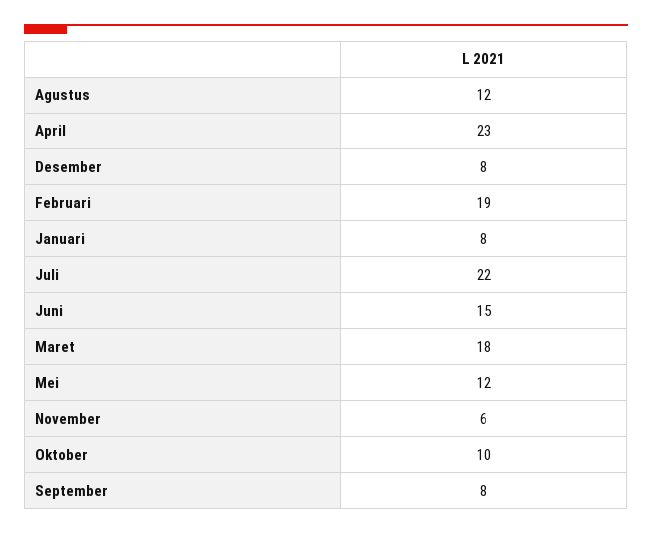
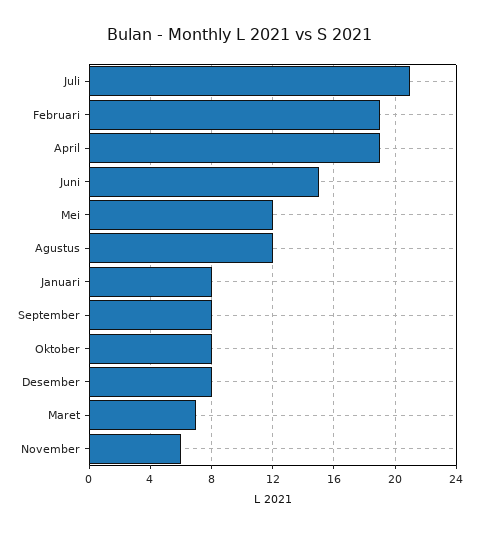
April: 23 -> 19
Juli: 22 -> 21
Maret: 18 -> 7
Oktober: 10 -> 8

